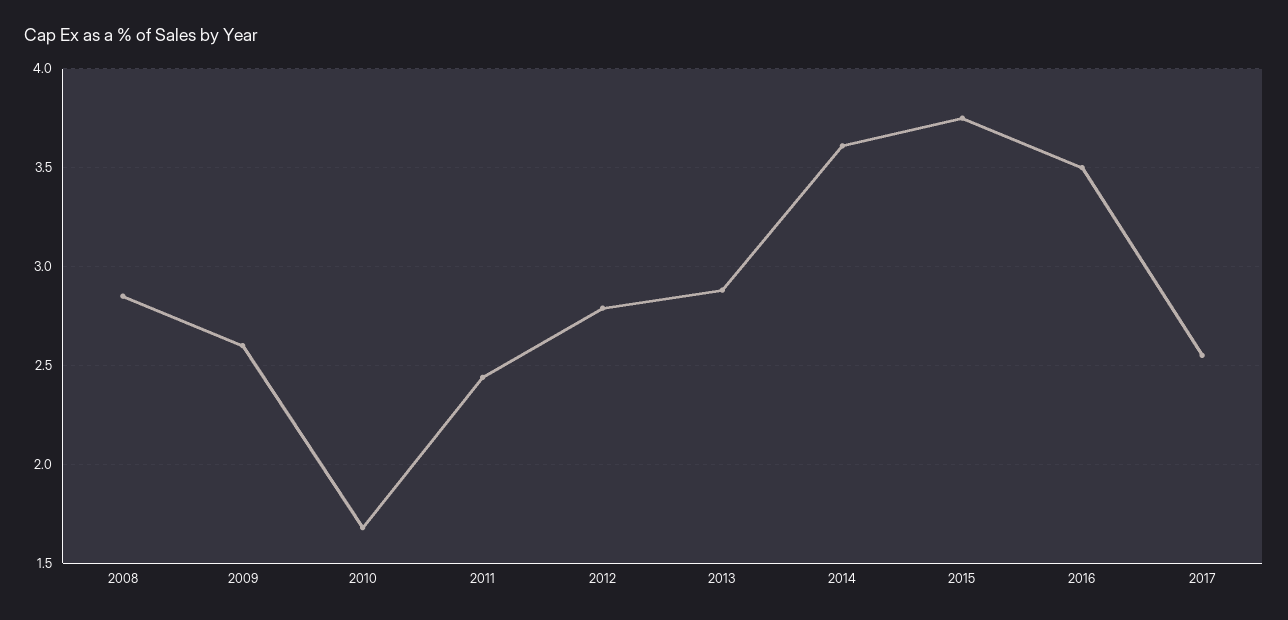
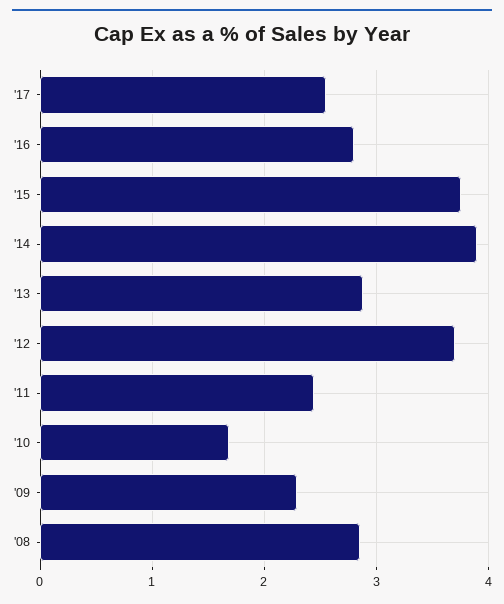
2009: 2.6 -> 2.3
2012: 2.8 -> 3.7
2014: 3.6 -> 3.9
2016: 3.5 -> 2.8

